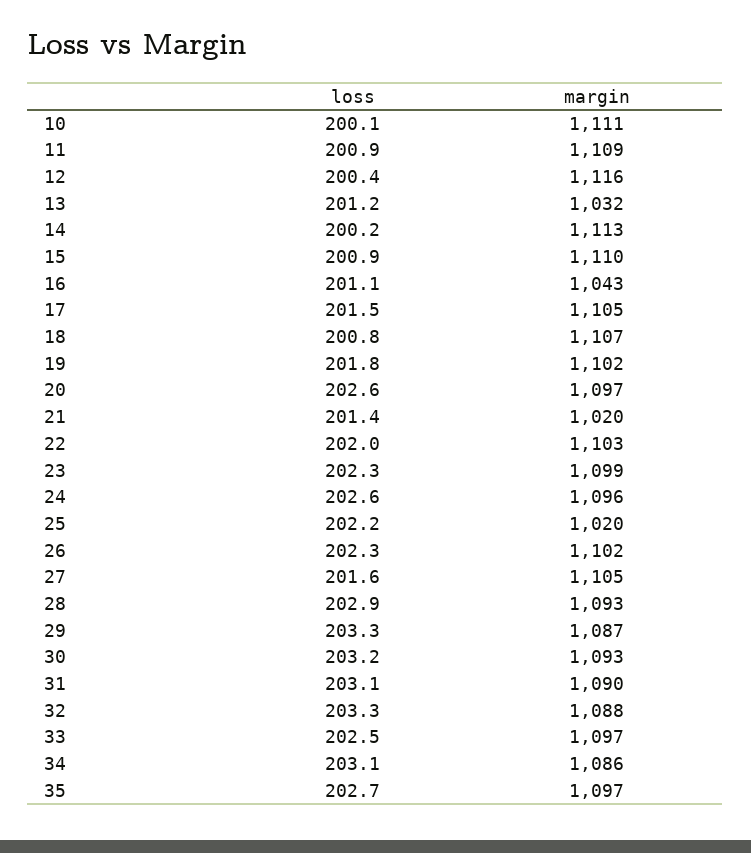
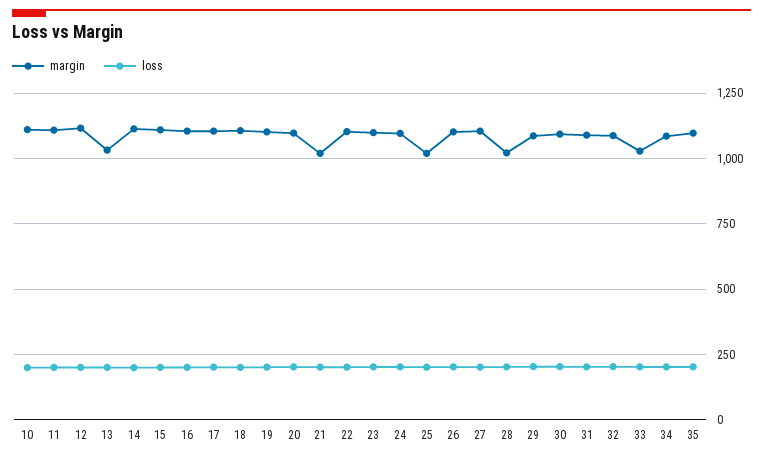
margin, 16: 1043 -> 1100
margin, 28: 1093 -> 1025
margin, 33: 1097 -> 1025

